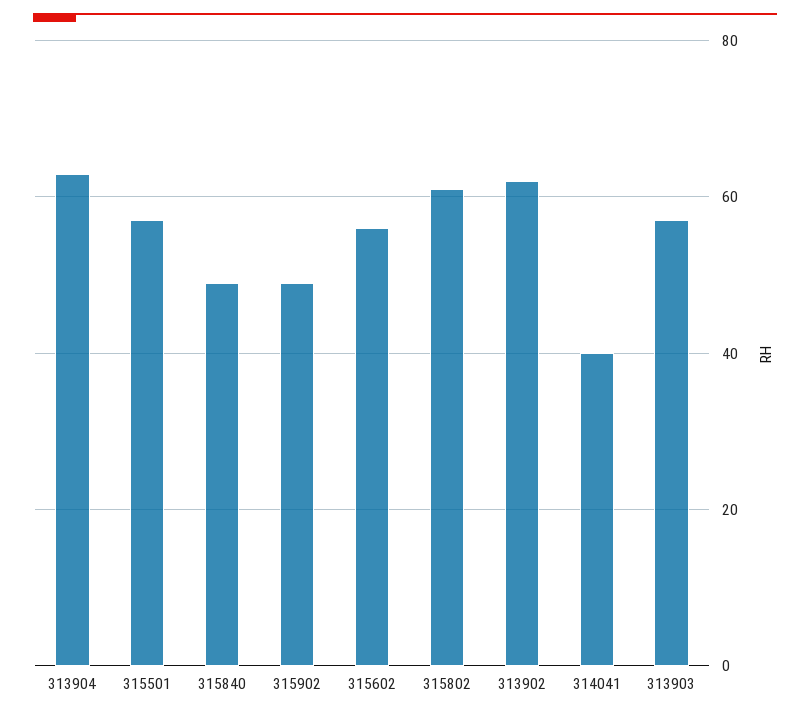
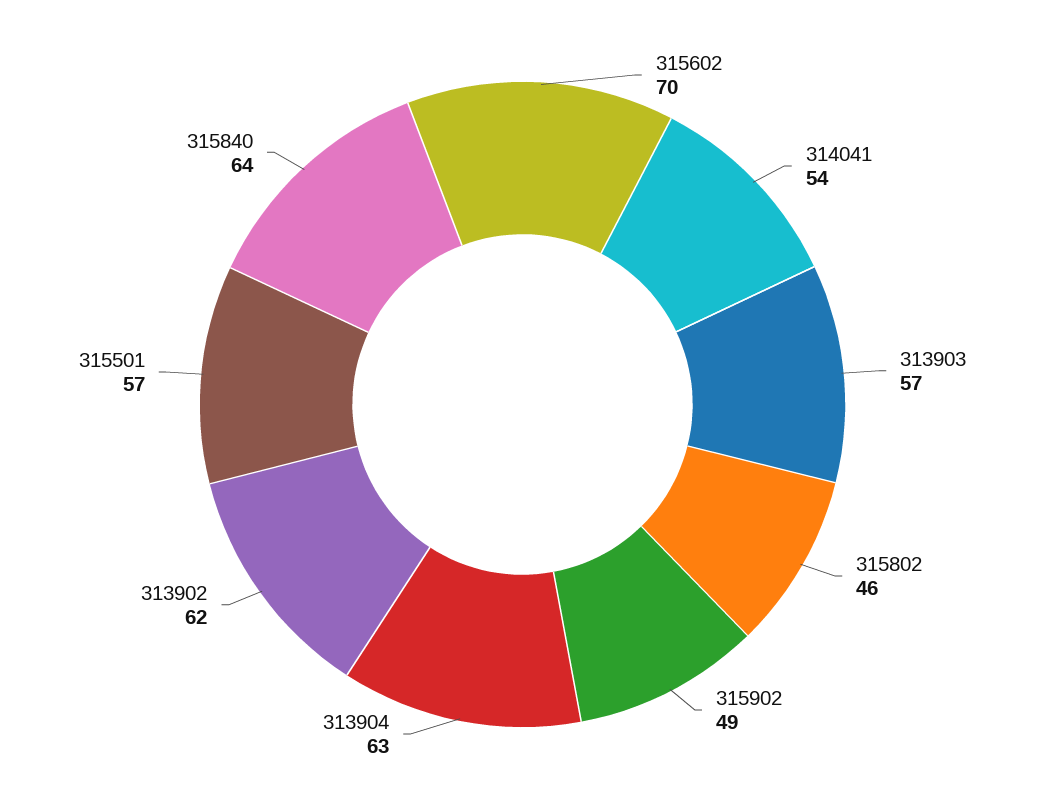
315840: 50 -> 64
315602: 55 -> 70
315802: 60 -> 46
314041: 40 -> 54

